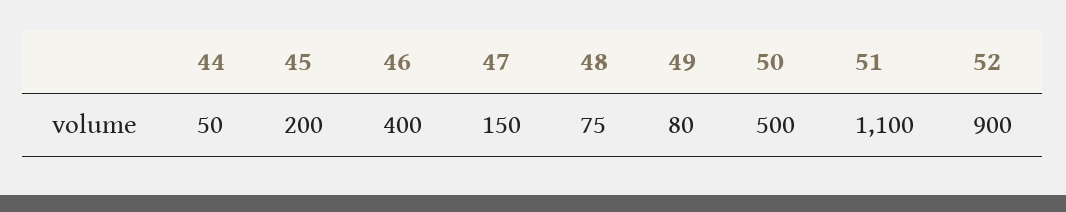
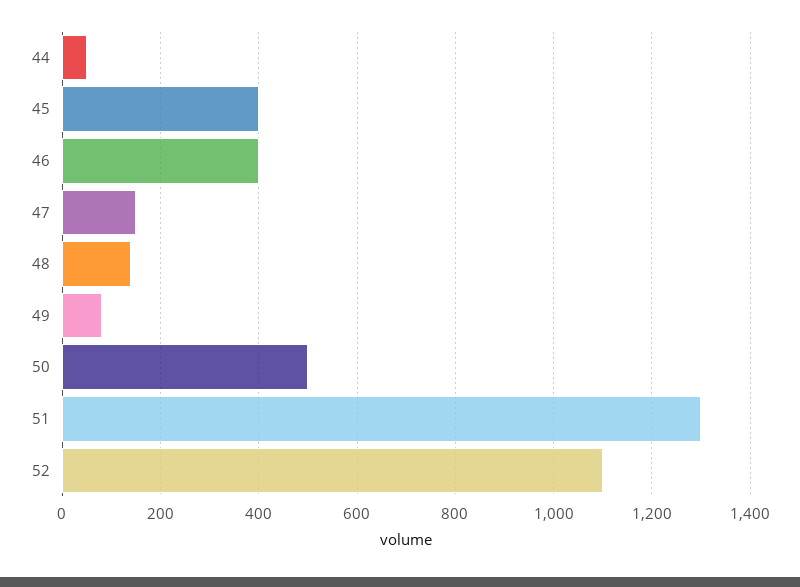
45: 200 -> 400
48: 75 -> 140
51: 1100 -> 1300
52: 900 -> 1100

